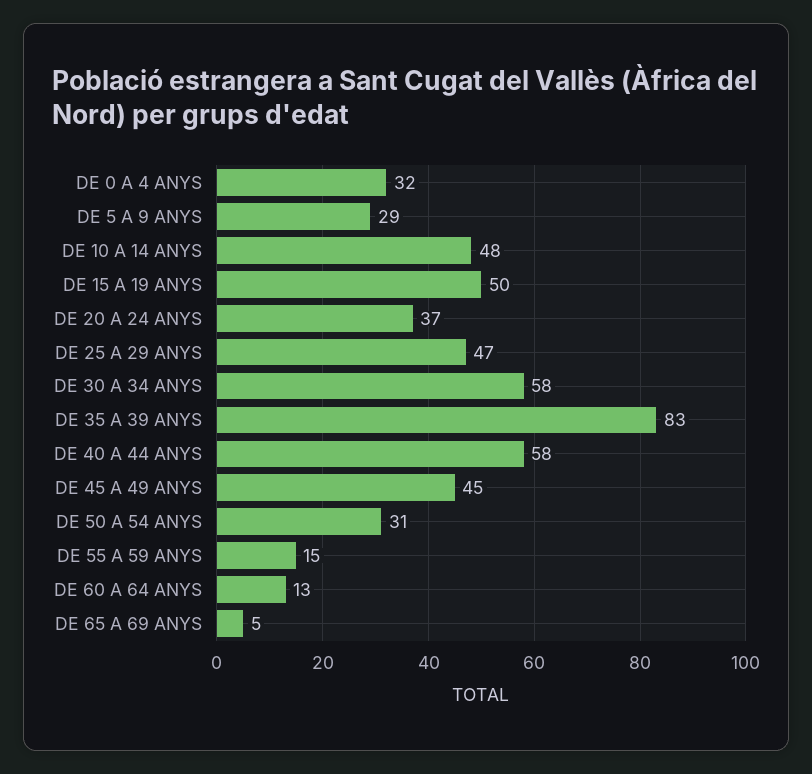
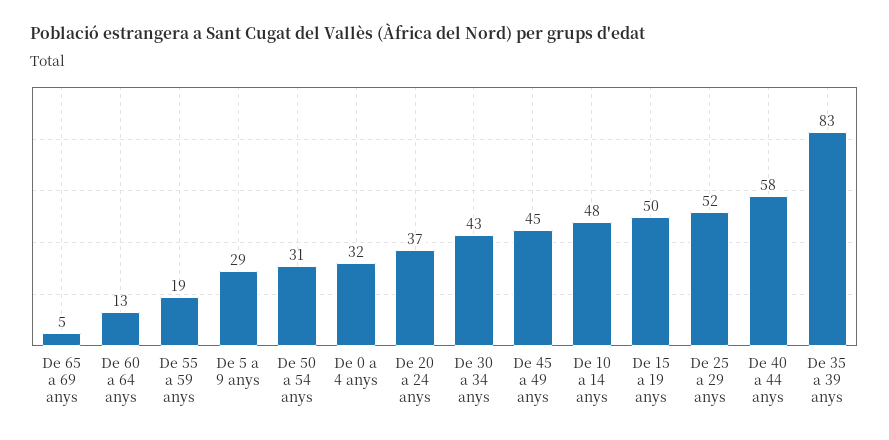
DE 25 A 29 ANYS: 47 -> 52
DE 30 A 34 ANYS: 58 -> 43
DE 55 A 59 ANYS: 15 -> 19

